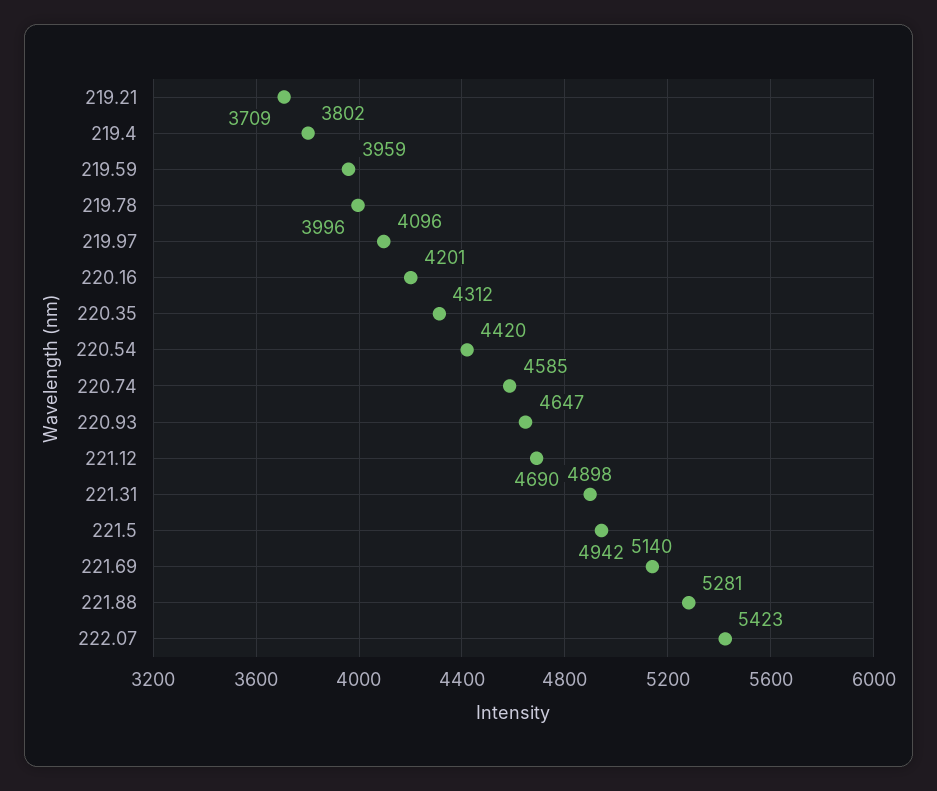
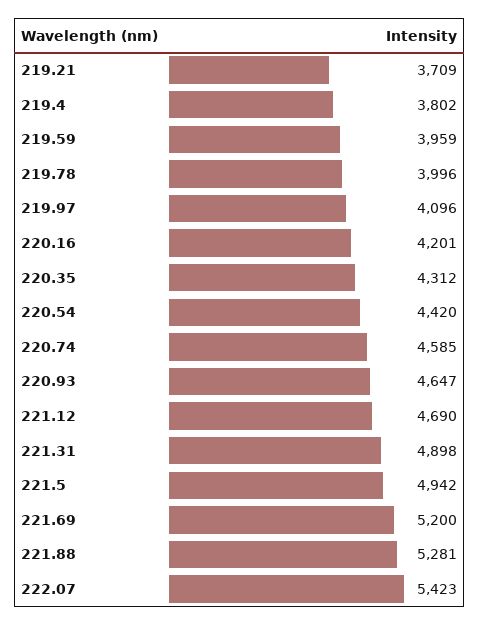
221.69: 5140 -> 5200

